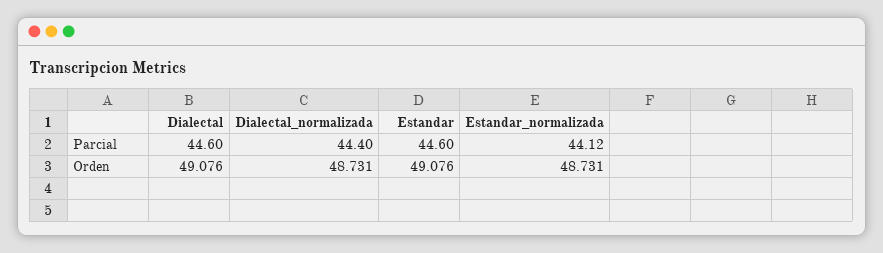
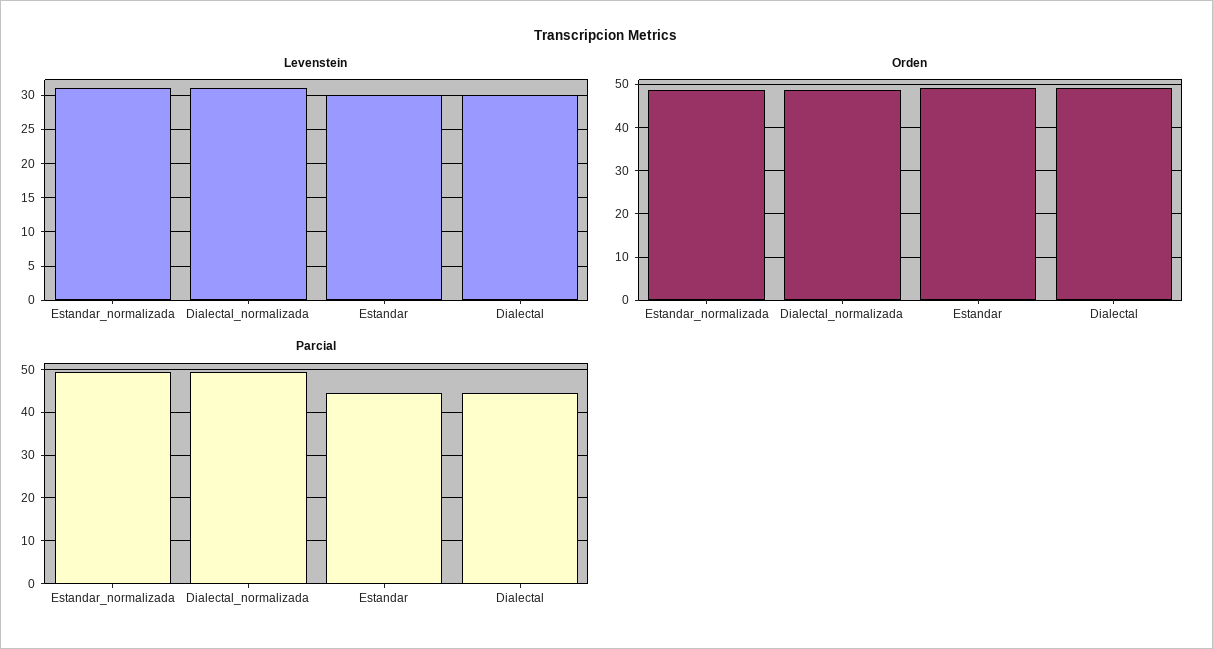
Parcial, Dialectal_normalizada: 44.4 -> 50
Parcial, Estandar_normalizada: 44.12 -> 50
Levenstein, Estandar_normalizada: none -> 31
Levenstein, Dialectal_normalizada: none -> 31
Levenstein, Estandar: none -> 30
Levenstein, Dialectal: none -> 30

